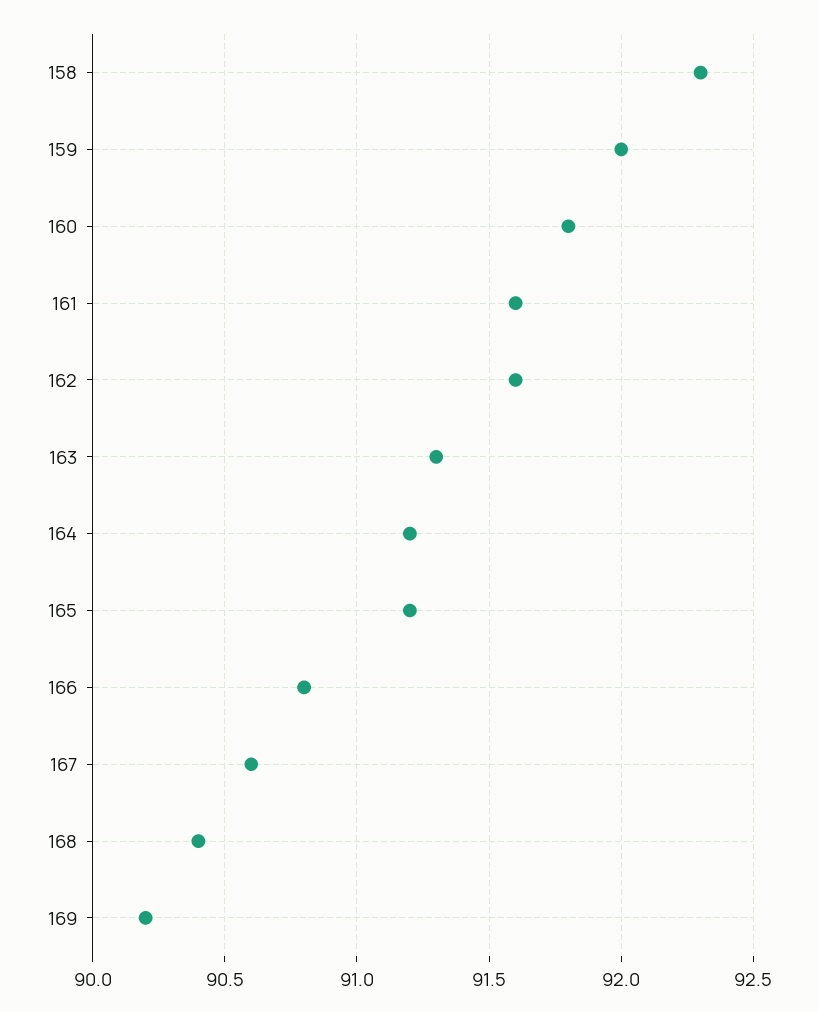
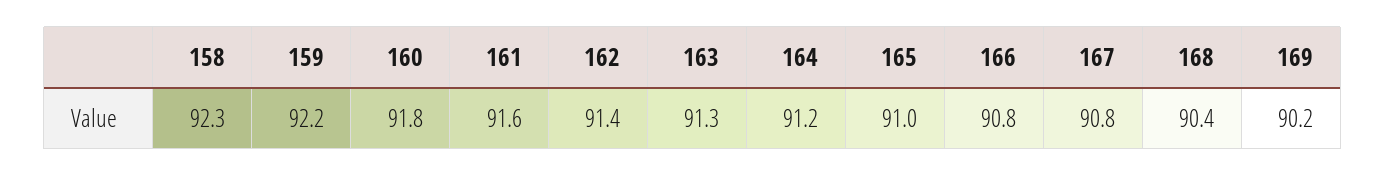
159: 92 -> 92.2
162: 91.6 -> 91.4
165: 91.2 -> 91
167: 90.6 -> 90.8

